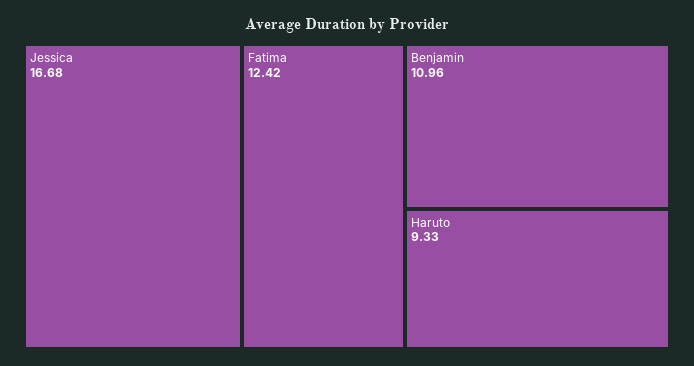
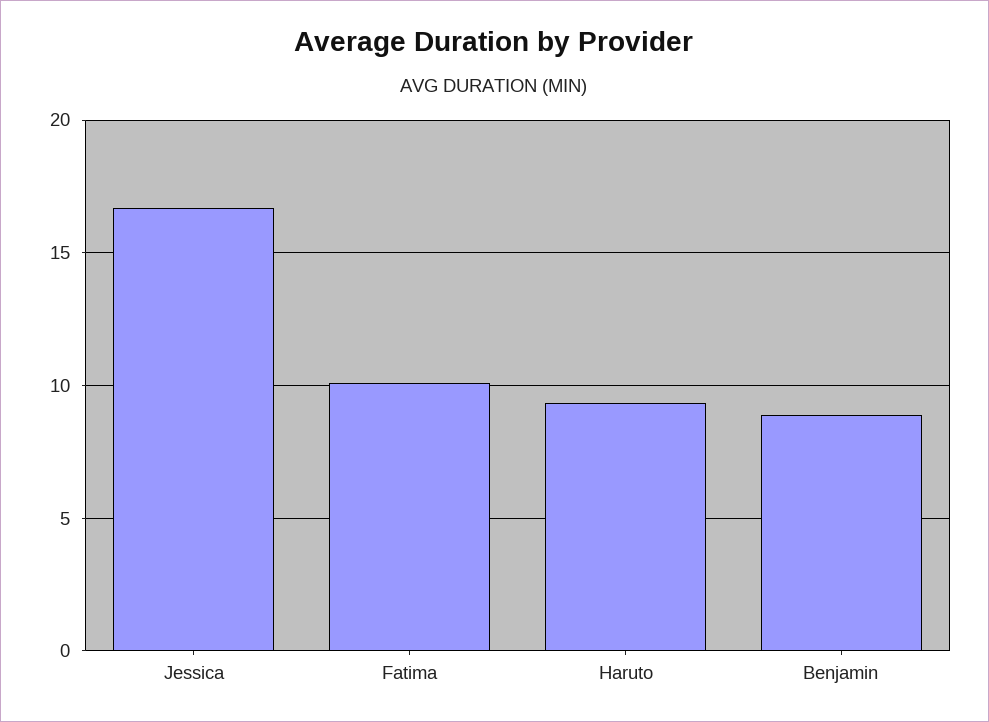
Fatima: 12.42 -> 10
Benjamin: 10.96 -> 9

